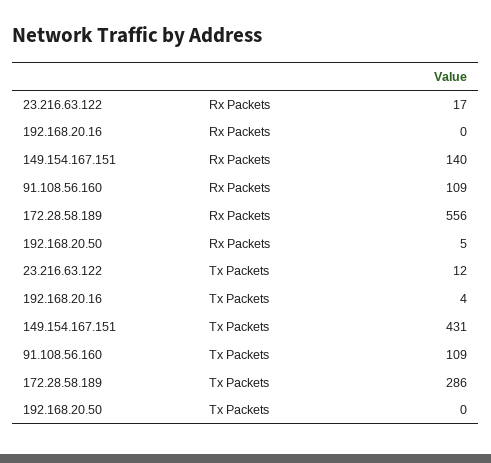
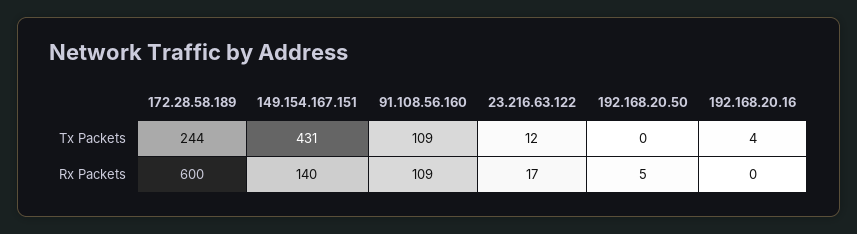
172.28.58.189, Rx Packets: 556 -> 600
172.28.58.189, Tx Packets: 286 -> 244

